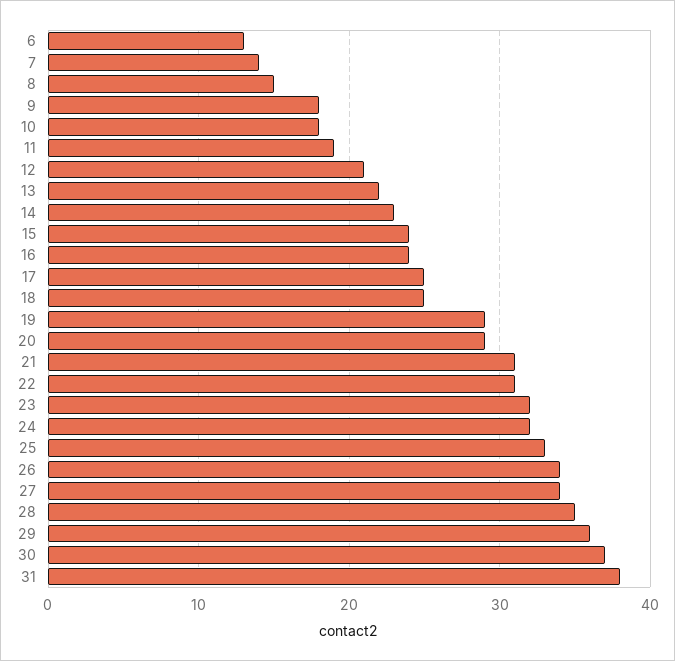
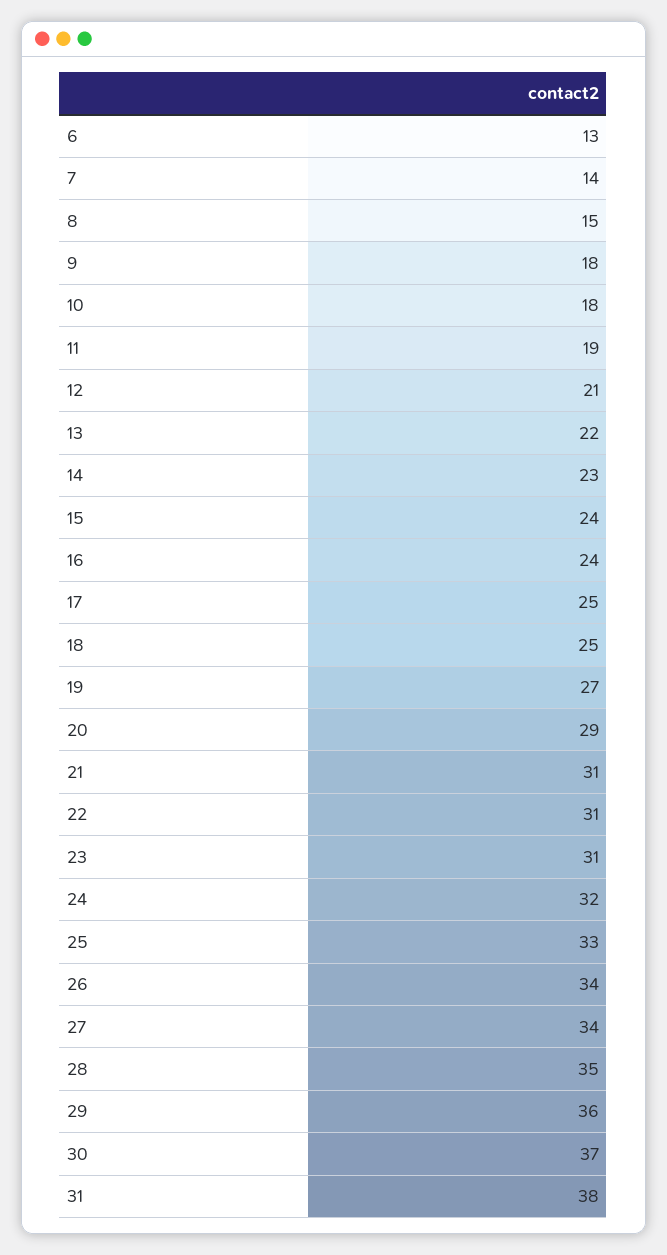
19: 29 -> 27
23: 32 -> 31

